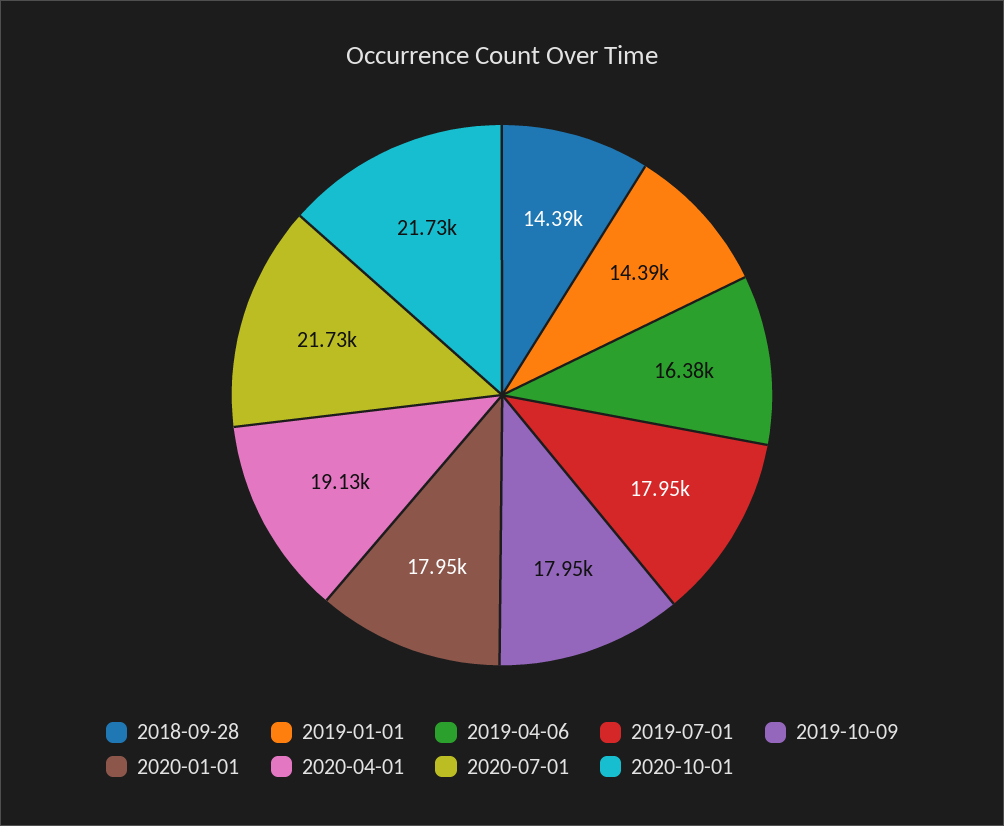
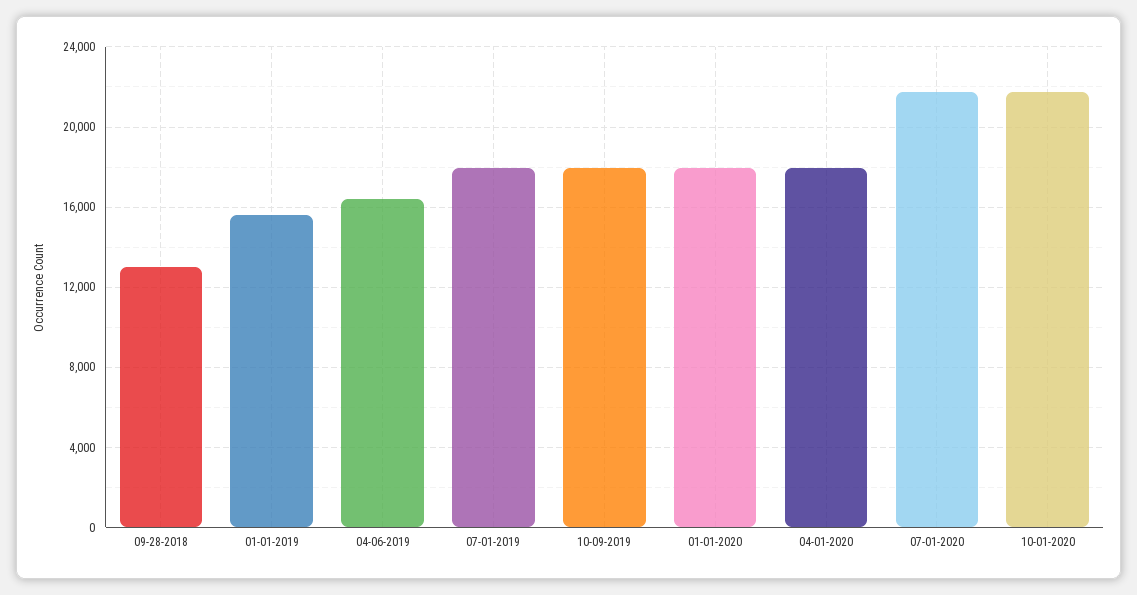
2018-09-28: 14390 -> 13000
2019-01-01: 14390 -> 15500
2020-04-01: 19130 -> 18000

